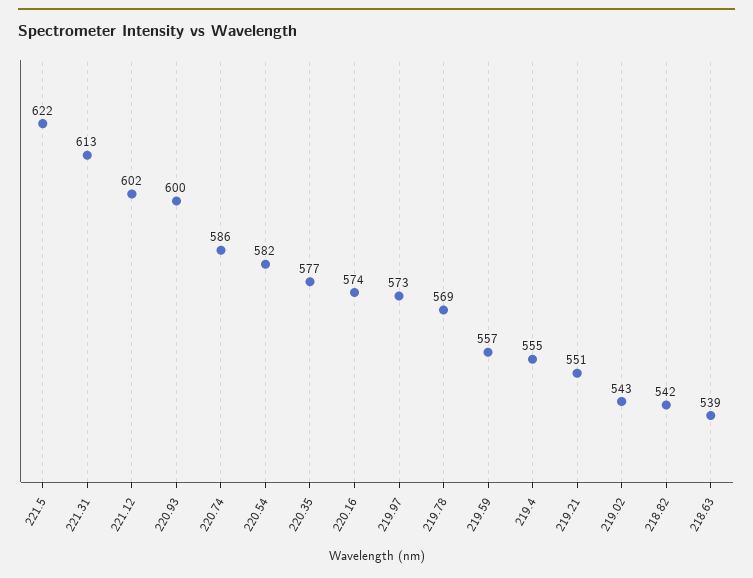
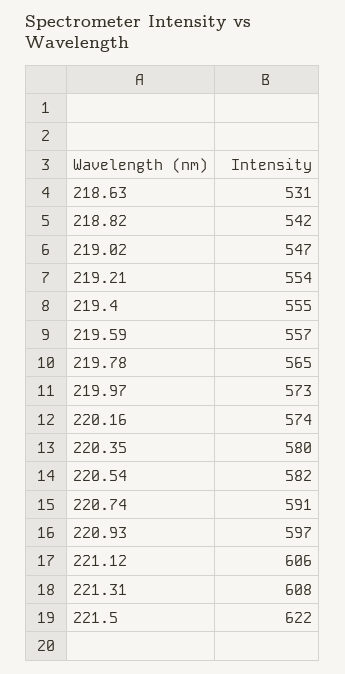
221.31: 613 -> 608
221.12: 602 -> 606
220.93: 600 -> 597
220.74: 586 -> 591
220.35: 577 -> 580
219.78: 569 -> 565
219.21: 551 -> 554
219.02: 543 -> 547
218.63: 539 -> 531

